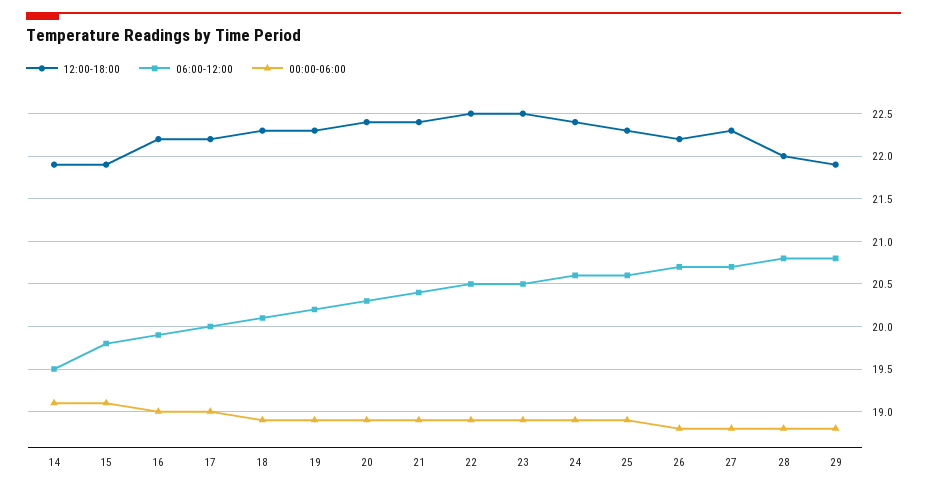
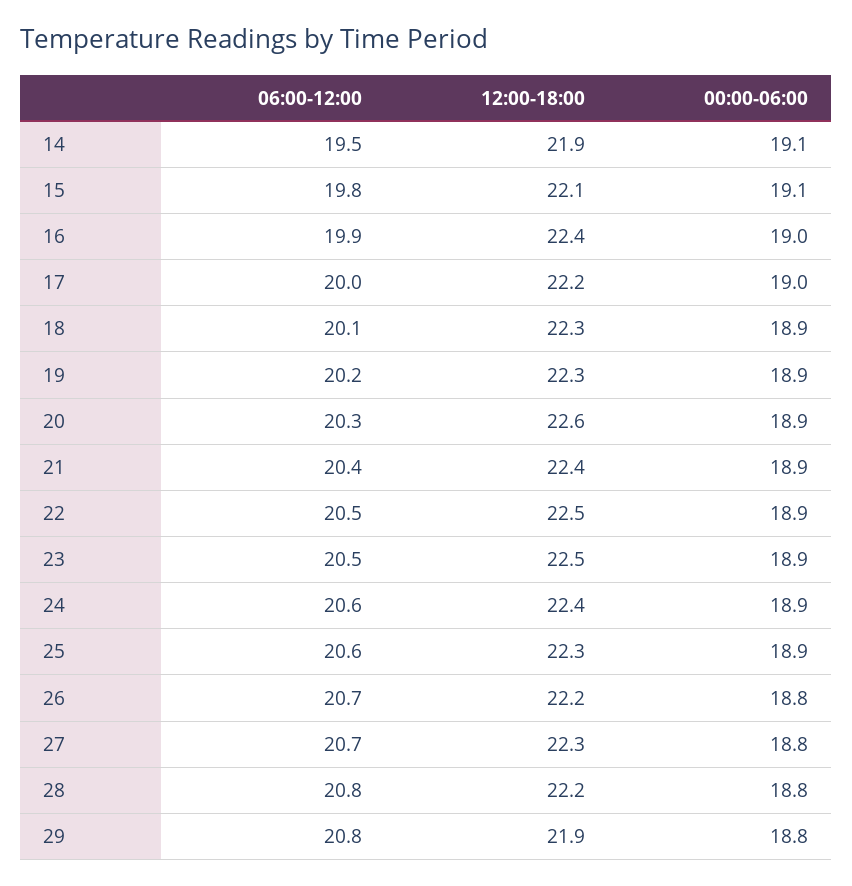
12:00-18:00, 15: 21.9 -> 22.1
12:00-18:00, 16: 22.2 -> 22.4
12:00-18:00, 20: 22.4 -> 22.6
12:00-18:00, 28: 22 -> 22.2

